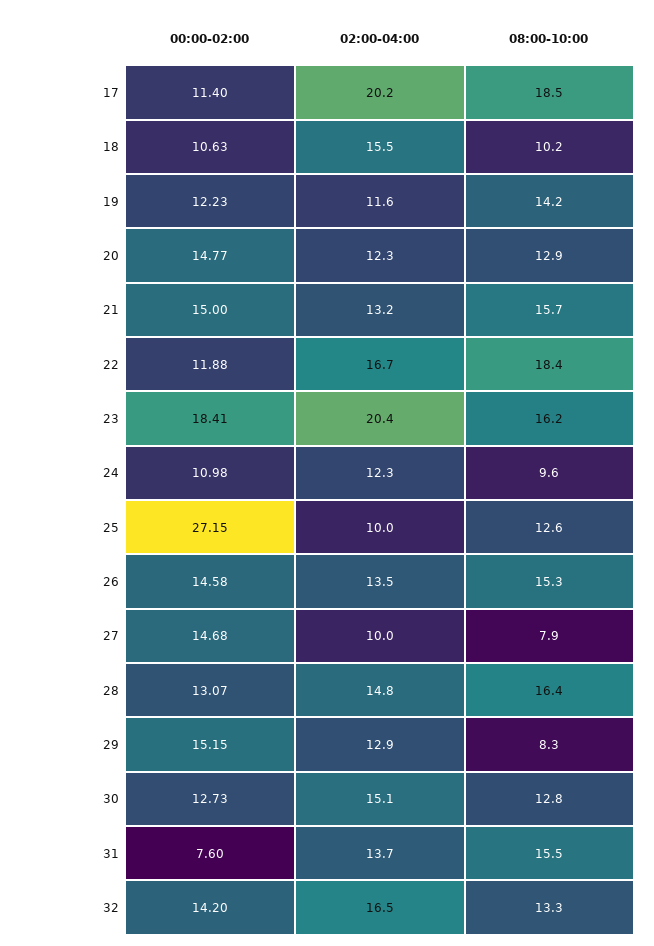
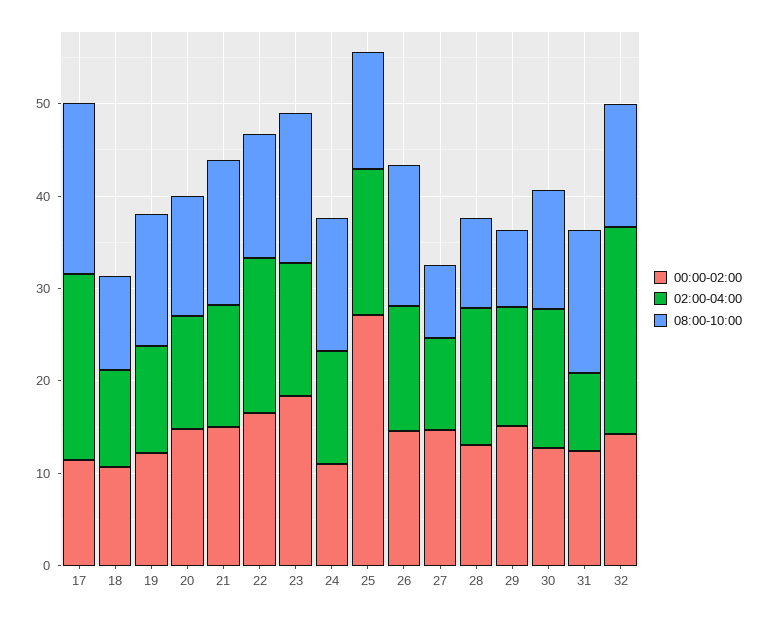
02:00-04:00, 18: 15.5 -> 10
00:00-02:00, 22: 11.88 -> 16
08:00-10:00, 22: 18.4 -> 14
02:00-04:00, 23: 20.4 -> 14
08:00-10:00, 24: 9.6 -> 14
02:00-04:00, 25: 10 -> 16
08:00-10:00, 28: 16.4 -> 10
00:00-02:00, 31: 7.6 -> 12
02:00-04:00, 31: 13.7 -> 8
02:00-04:00, 32: 16.5 -> 22

